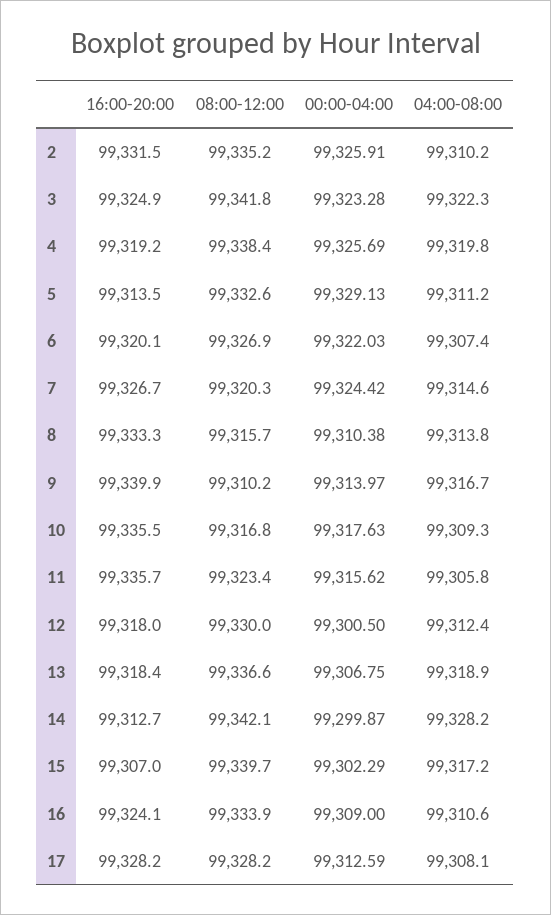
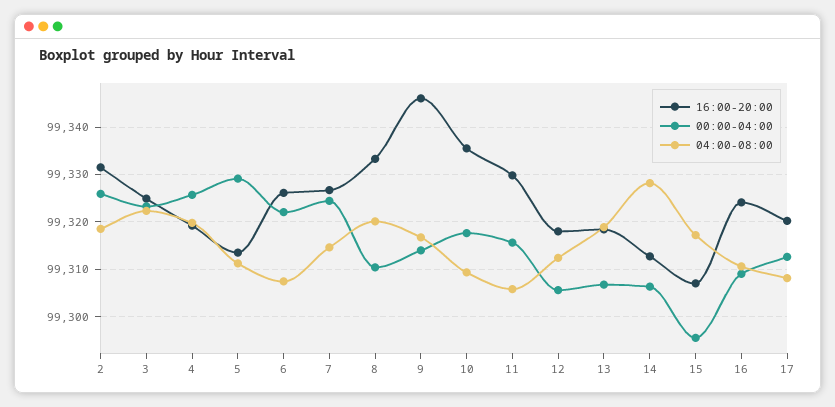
08:00-12:00, 2: 99335.2 -> none
04:00-08:00, 2: 99310.2 -> 99318
08:00-12:00, 3: 99341.8 -> none
08:00-12:00, 4: 99338.4 -> none
08:00-12:00, 5: 99332.6 -> none
16:00-20:00, 6: 99320.1 -> 99326
08:00-12:00, 6: 99326.9 -> none
08:00-12:00, 7: 99320.3 -> none
08:00-12:00, 8: 99315.7 -> none
04:00-08:00, 8: 99313.8 -> 99320
16:00-20:00, 9: 99339.9 -> 99346
08:00-12:00, 9: 99310.2 -> none
08:00-12:00, 10: 99316.8 -> none
16:00-20:00, 11: 99335.7 -> 99330
08:00-12:00, 11: 99323.4 -> none
08:00-12:00, 12: 99330 -> none
00:00-04:00, 12: 99300.5 -> 99306
08:00-12:00, 13: 99336.6 -> none
08:00-12:00, 14: 99342.1 -> none
00:00-04:00, 14: 99299.87 -> 99306
08:00-12:00, 15: 99339.7 -> none
00:00-04:00, 15: 99302.29 -> 99296
08:00-12:00, 16: 99333.9 -> none
16:00-20:00, 17: 99328.2 -> 99320
08:00-12:00, 17: 99328.2 -> none

